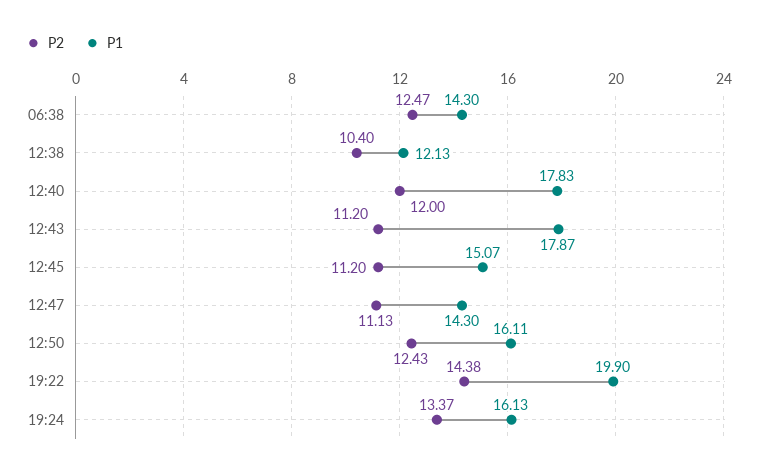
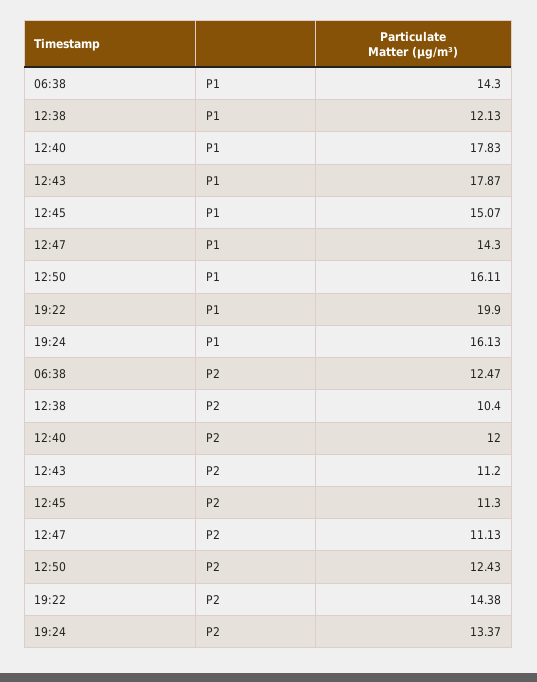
P2, 12:45: 11.2 -> 11.3

